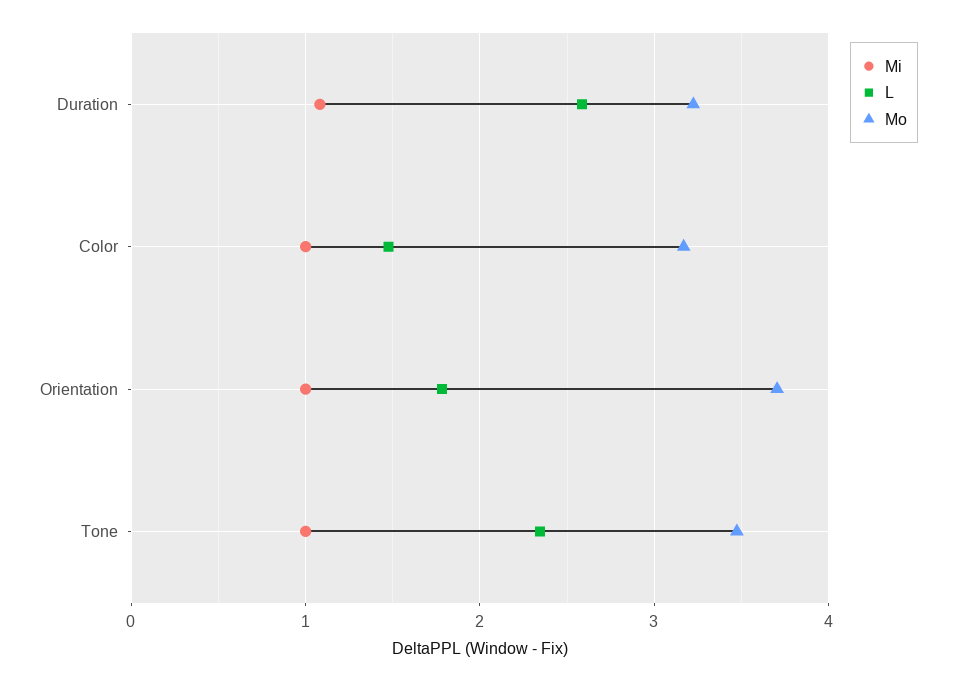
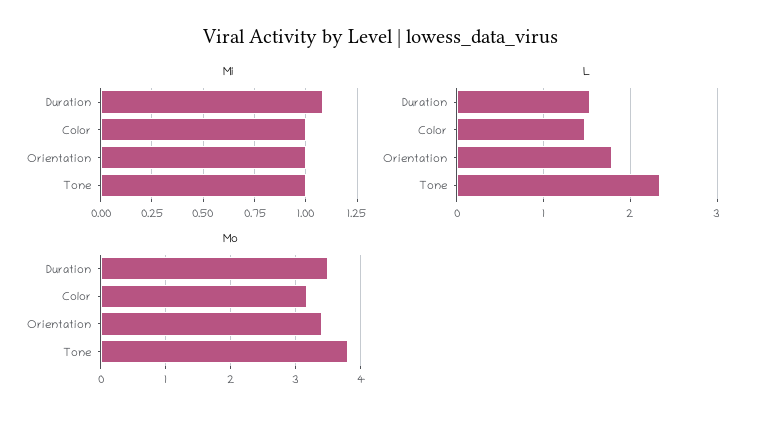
L, Duration: 2.6 -> 1.5
Mo, Duration: 3.2 -> 3.5
Mo, Orientation: 3.7 -> 3.4
Mo, Tone: 3.5 -> 3.8

